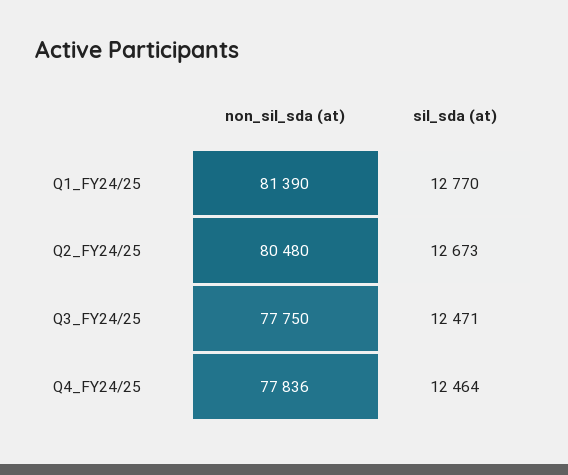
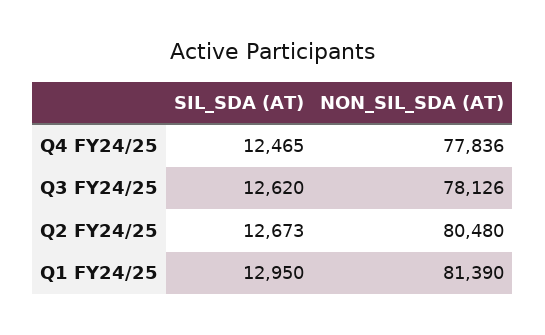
sil_sda (at), Q1_FY24/25: 12770 -> 12950
non_sil_sda (at), Q3_FY24/25: 77750 -> 78126
sil_sda (at), Q3_FY24/25: 12471 -> 12620
sil_sda (at), Q4_FY24/25: 12464 -> 12465

